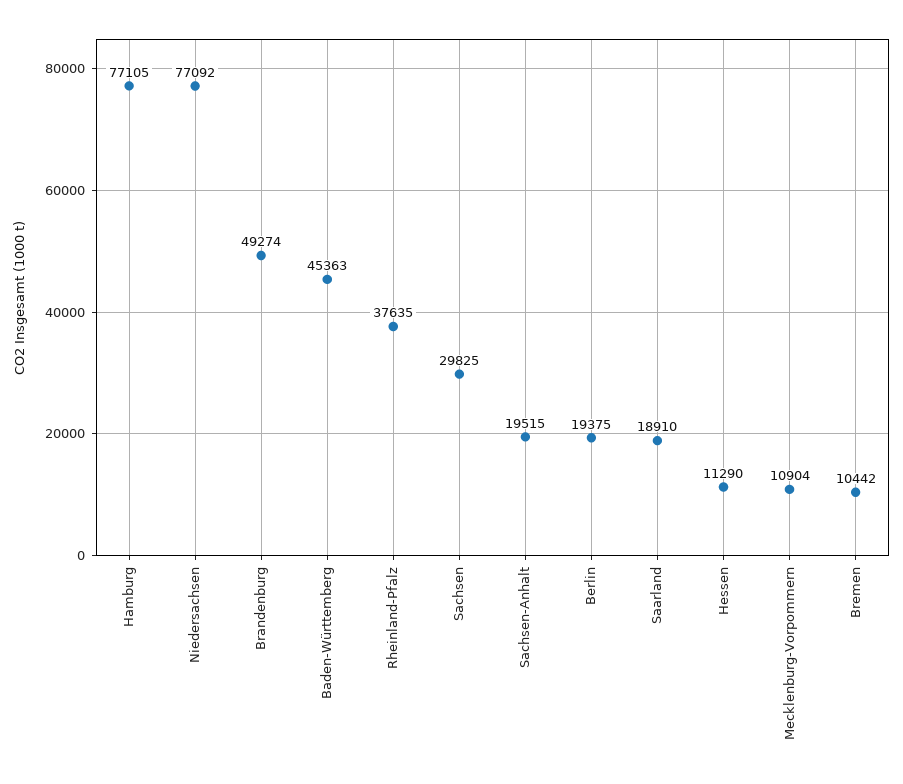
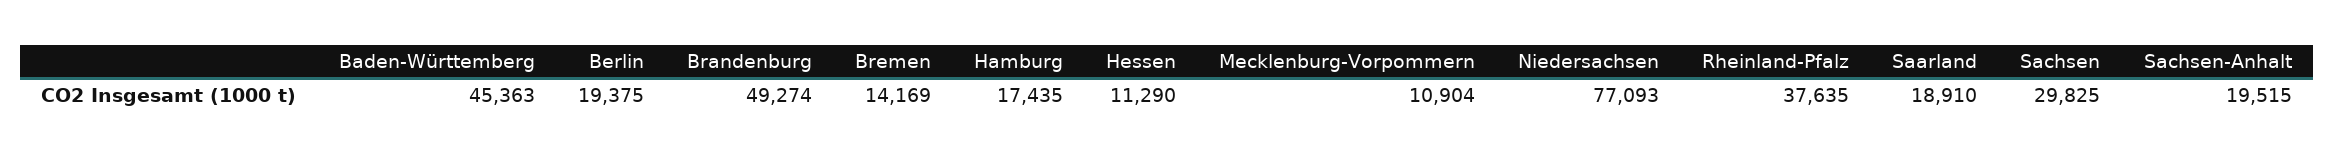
Hamburg: 77105 -> 17435
Niedersachsen: 77092 -> 77093
Bremen: 10442 -> 14169

